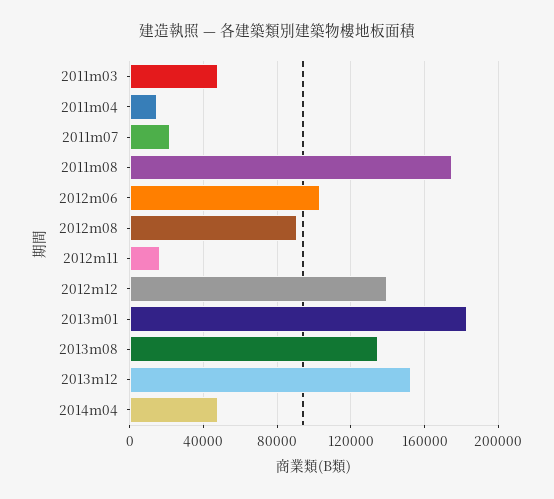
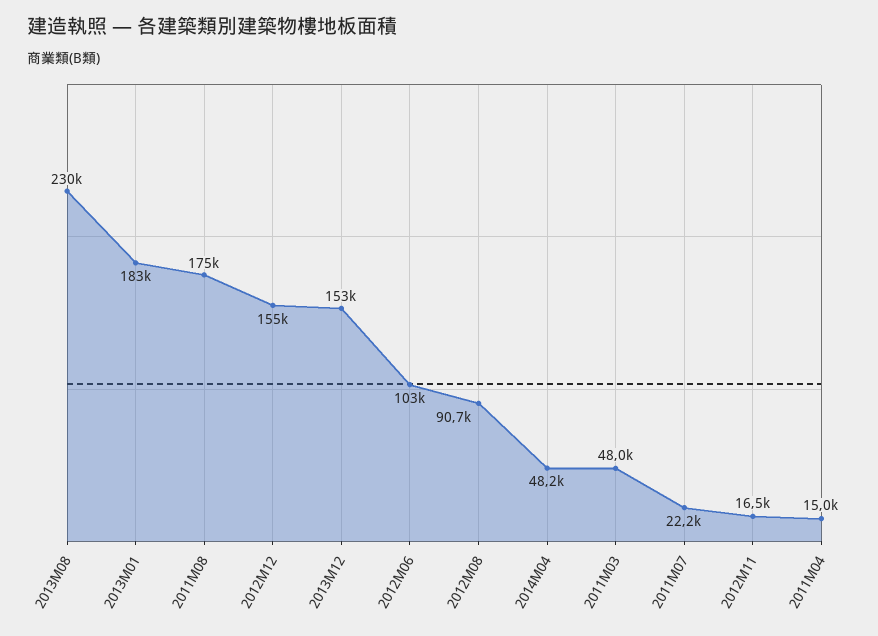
2012m12: 140000 -> 155000
2013m08: 135000 -> 230000

